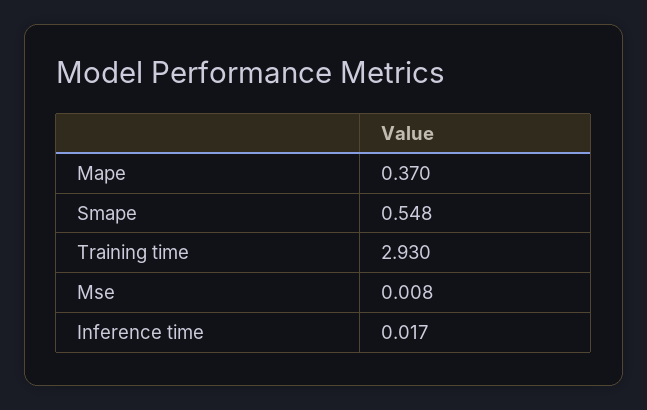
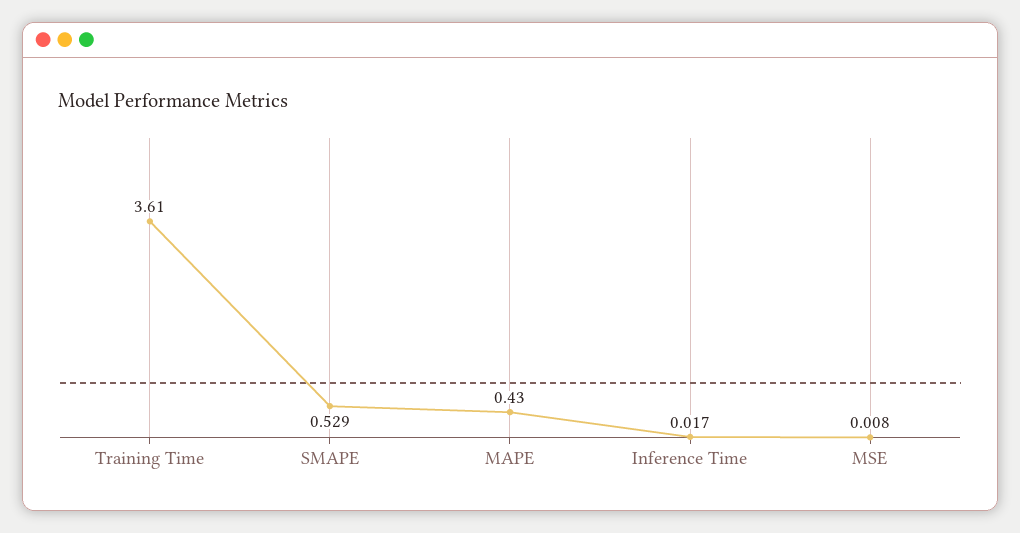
Mape: 0.37 -> 0.43
Smape: 0.548 -> 0.529
Training time: 2.93 -> 3.61

